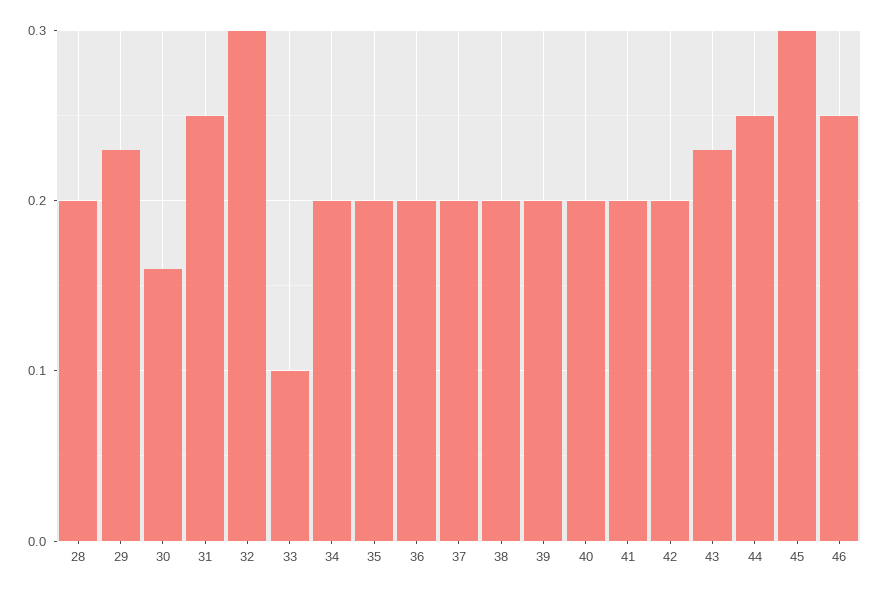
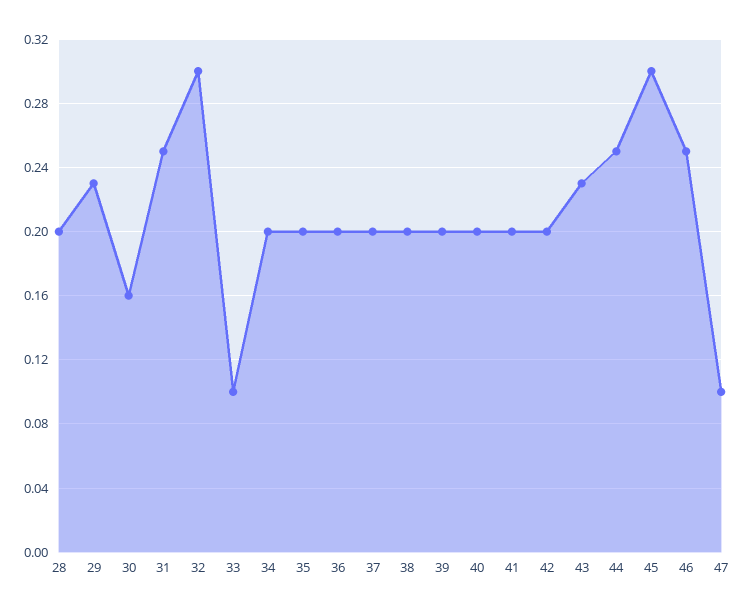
47: none -> 0.1

